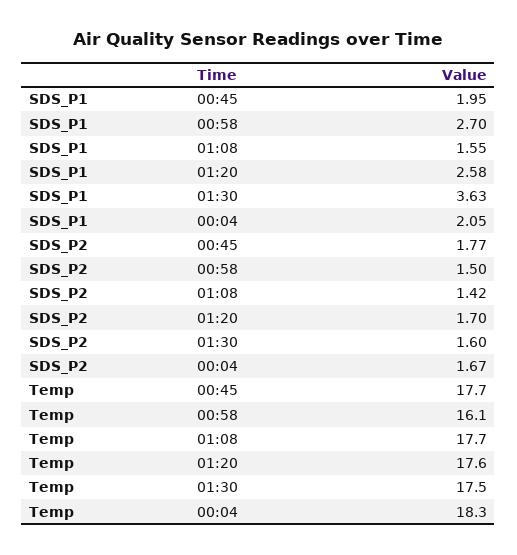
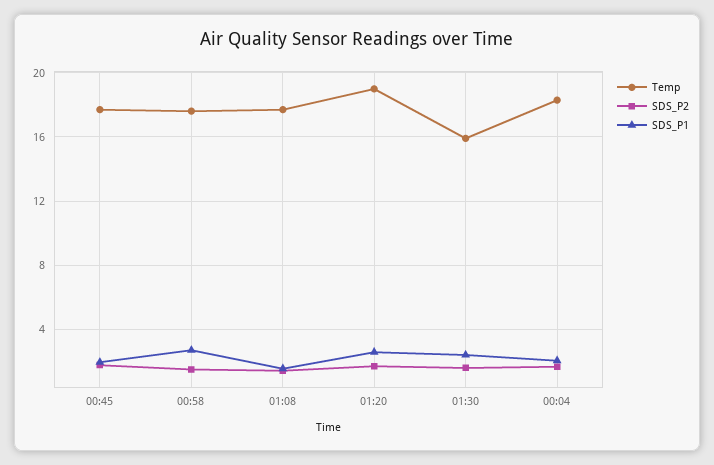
SDS_P1, 01:30: 3.63 -> 2.5
Temp, 00:58: 16.1 -> 17.5
Temp, 01:20: 17.6 -> 19
Temp, 01:30: 17.5 -> 16

